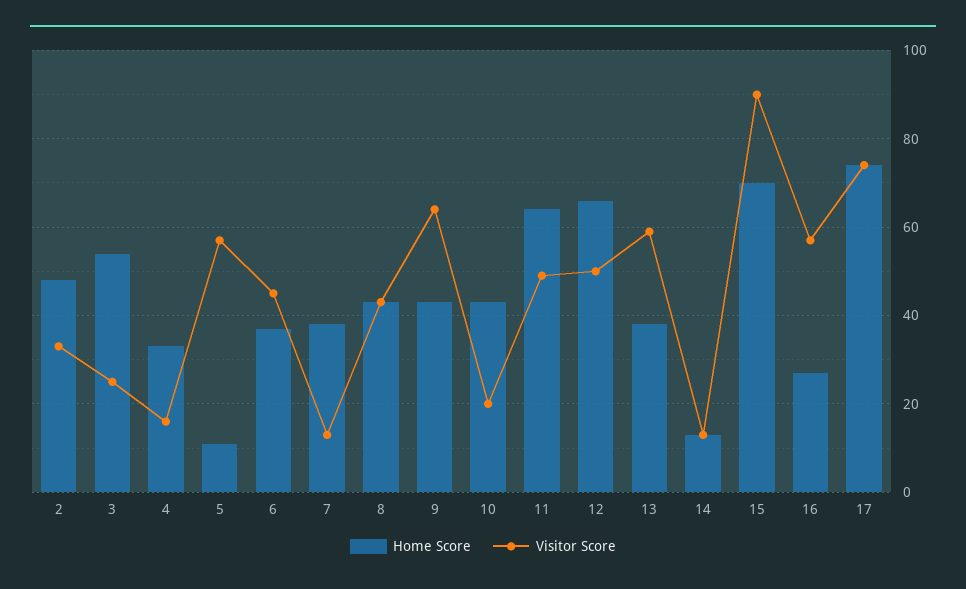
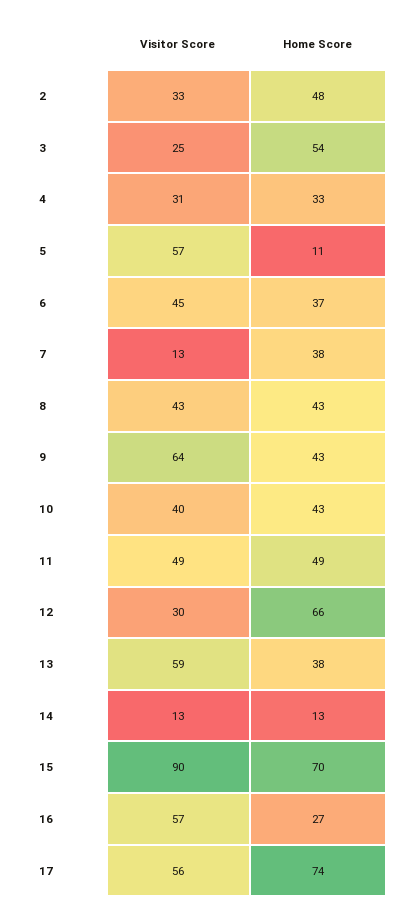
Visitor Score, 4: 15 -> 31
Visitor Score, 10: 20 -> 40
Home Score, 11: 65 -> 49
Visitor Score, 12: 50 -> 30
Visitor Score, 17: 75 -> 56

